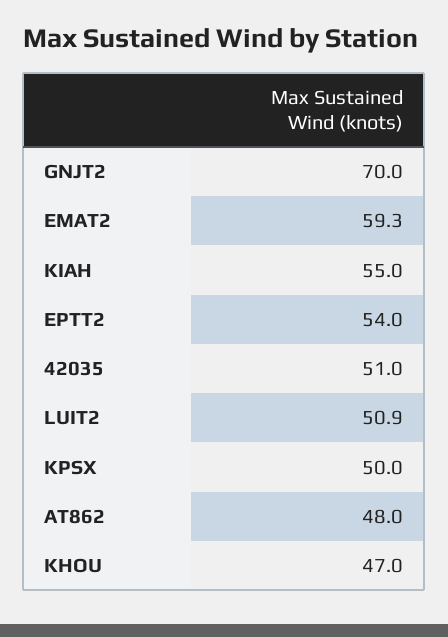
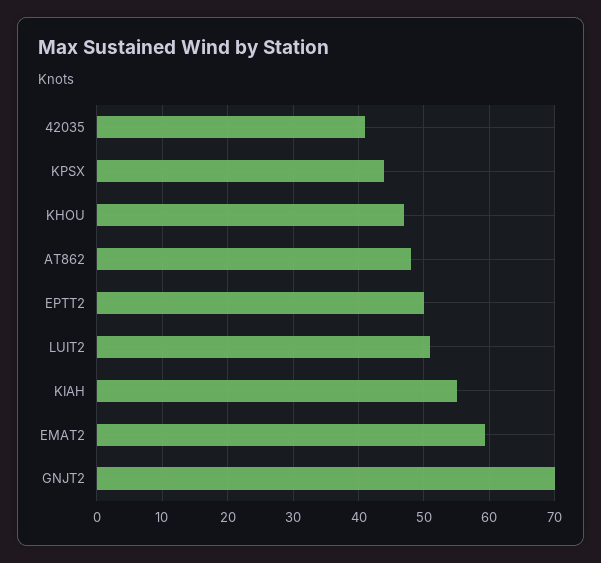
EPTT2: 54 -> 50
42035: 51 -> 41
KPSX: 50 -> 44

